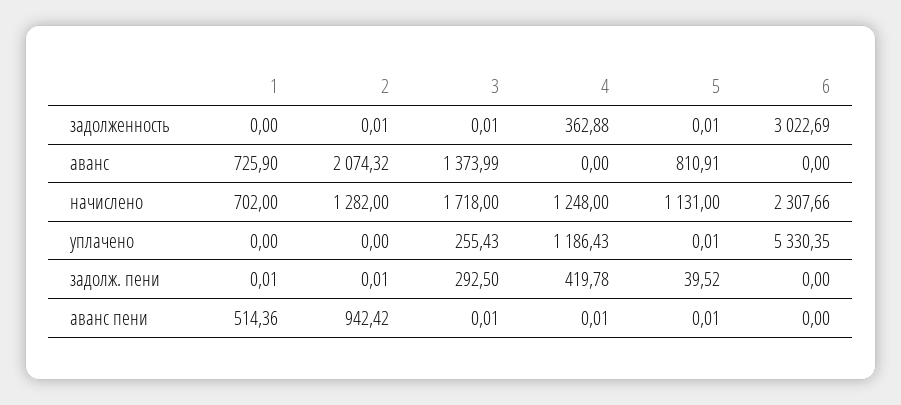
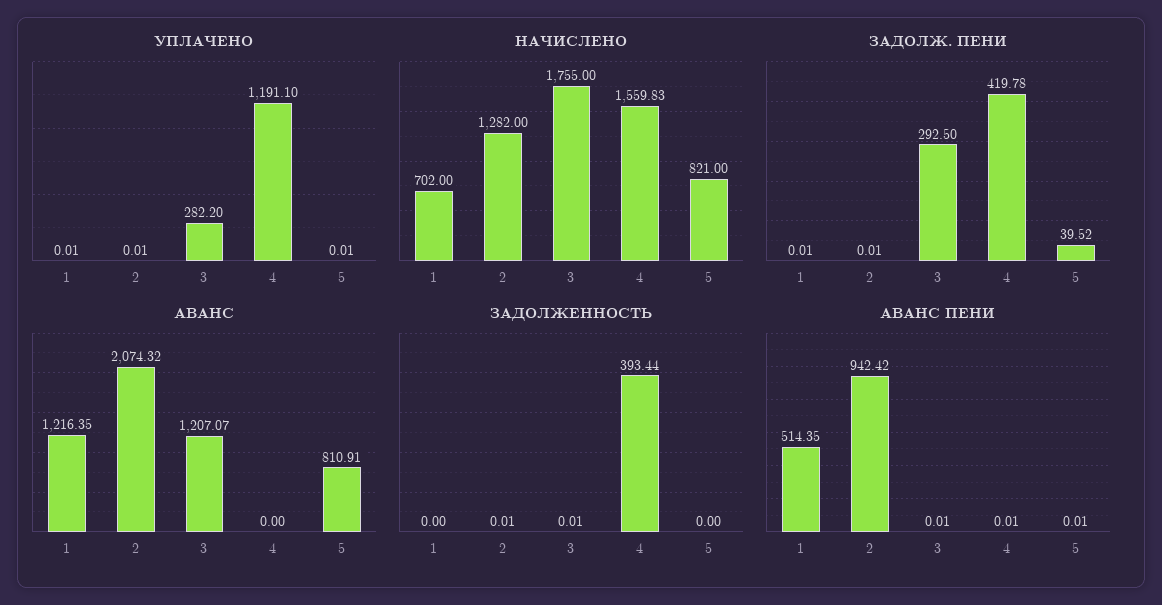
задолженность, 4: 362.88 -> 393.44
задолженность, 5: 0.01 -> 0
задолженность, 6: 3022.69 -> none
аванс, 1: 725.9 -> 1216.35
аванс, 3: 1373.99 -> 1207.07
аванс, 6: 0 -> none
начислено, 3: 1718 -> 1755
начислено, 4: 1248 -> 1559.83
начислено, 5: 1131 -> 821
начислено, 6: 2307.66 -> none
уплачено, 1: 0 -> 0.01
уплачено, 2: 0 -> 0.01
уплачено, 3: 255.43 -> 282.2
уплачено, 4: 1186.43 -> 1191.1
уплачено, 6: 5330.35 -> none
задолж. пени, 6: 0 -> none
аванс пени, 1: 514.36 -> 514.35
аванс пени, 6: 0 -> none

